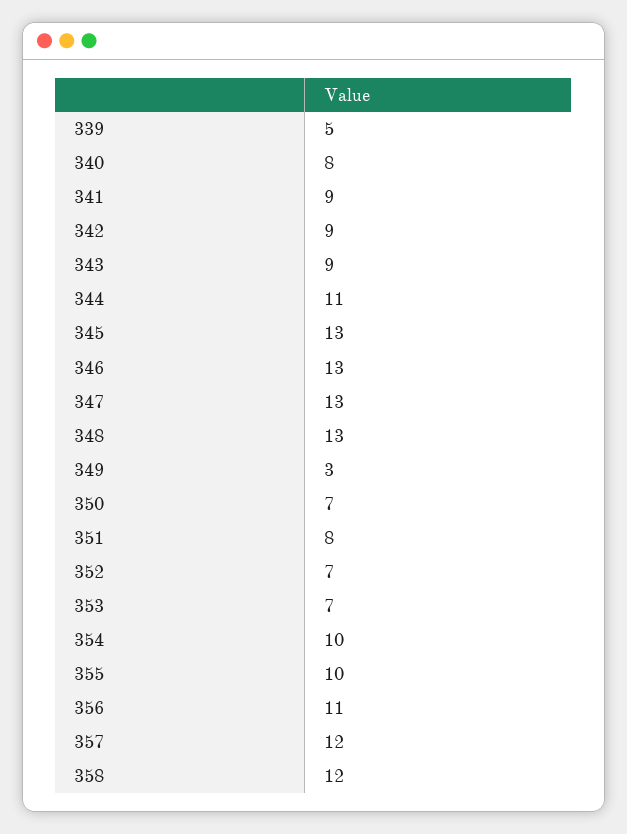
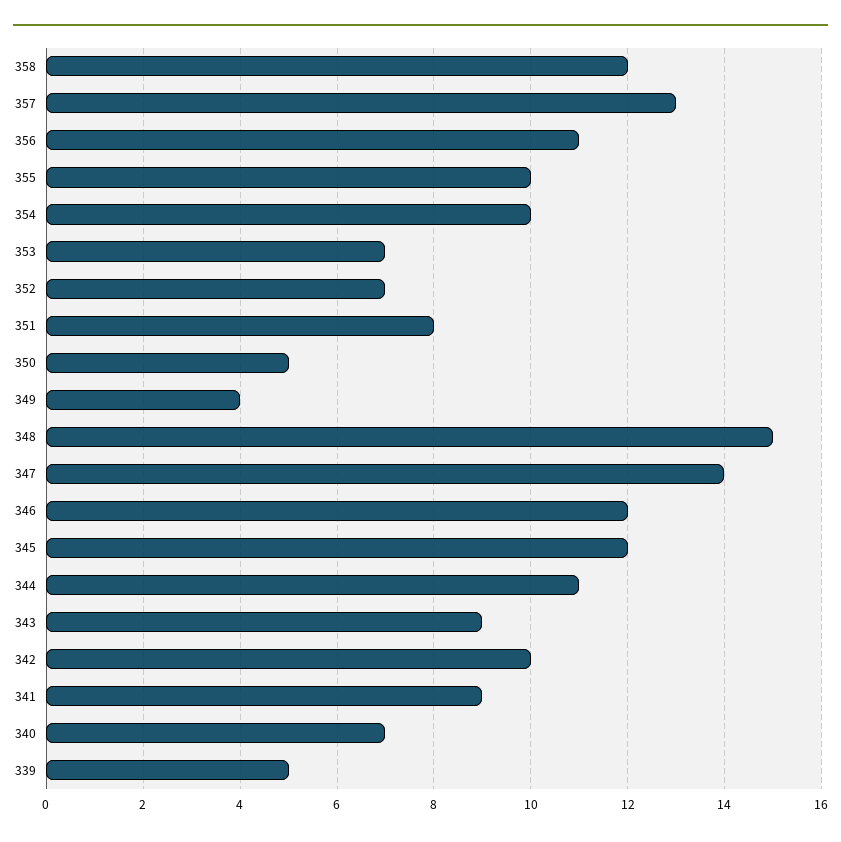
340: 8 -> 7
342: 9 -> 10
345: 13 -> 12
346: 13 -> 12
347: 13 -> 14
348: 13 -> 15
349: 3 -> 4
350: 7 -> 5
357: 12 -> 13

